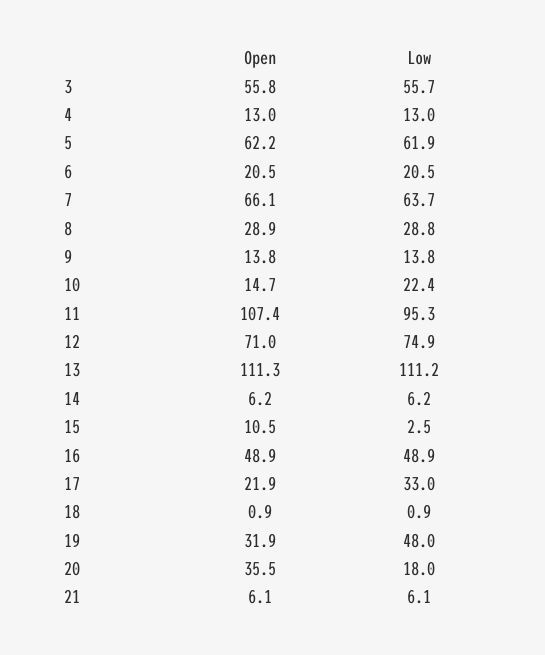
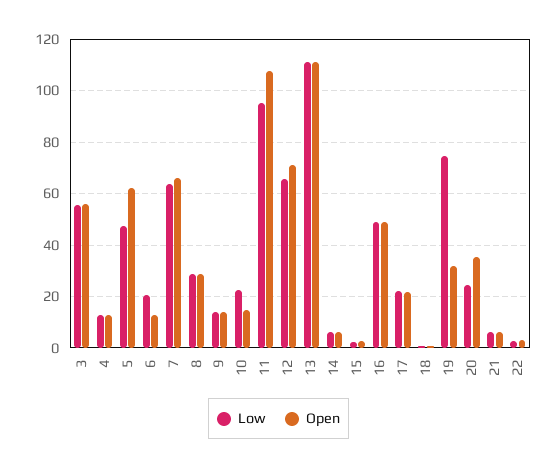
Low, 5: 61.9 -> 47.5
Open, 6: 20.5 -> 12.5
Low, 12: 74.9 -> 65
Open, 15: 10.5 -> 2.5
Low, 17: 33 -> 22.5
Low, 19: 48 -> 75
Low, 20: 18 -> 25
Low, 22: none -> 2.5
Open, 22: none -> 2.5

